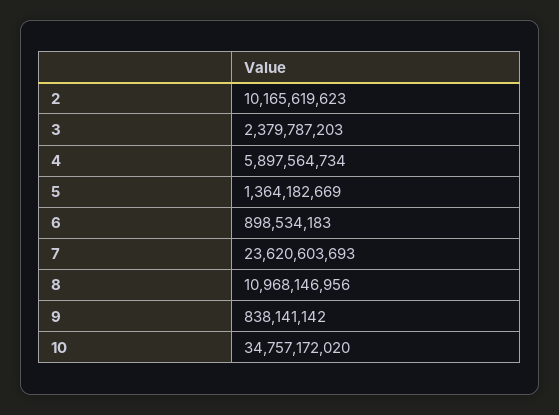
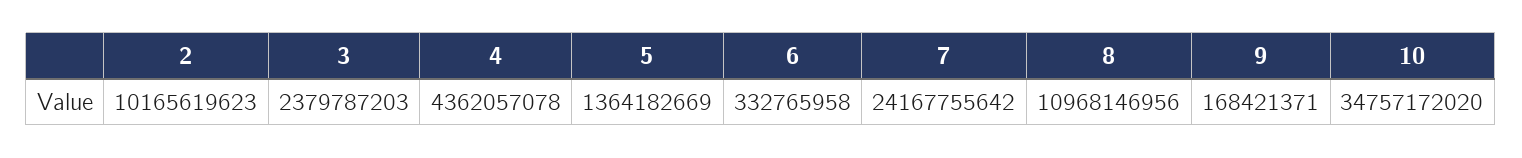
4: 5897564734 -> 4362057078
6: 898534183 -> 332765958
7: 23620603693 -> 24167755642
9: 838141142 -> 168421371

